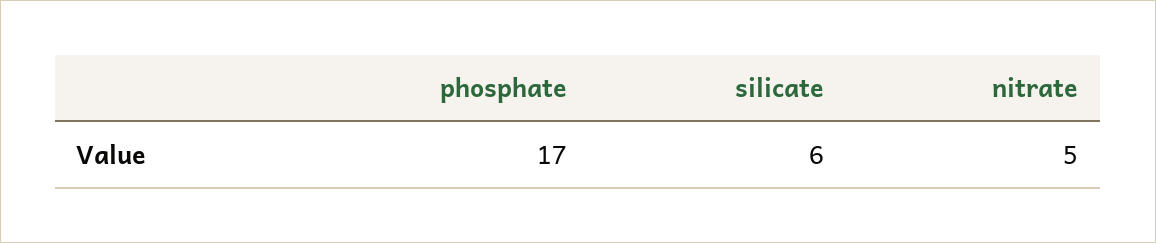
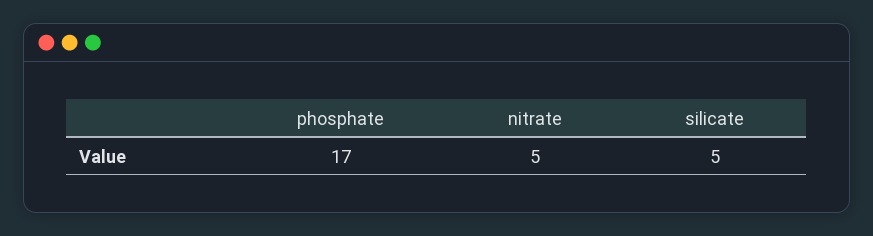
silicate: 6 -> 5

